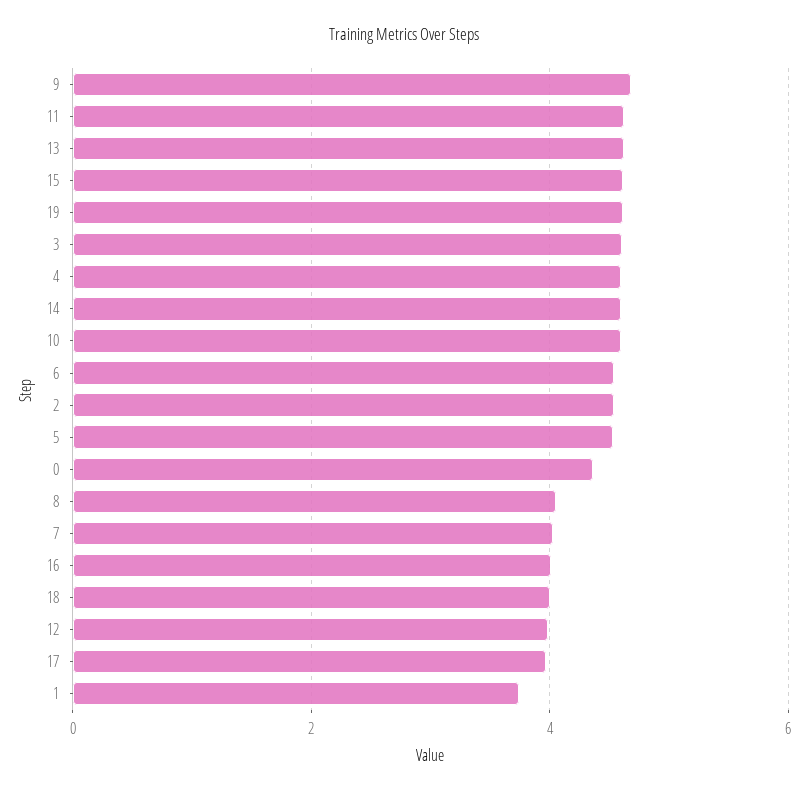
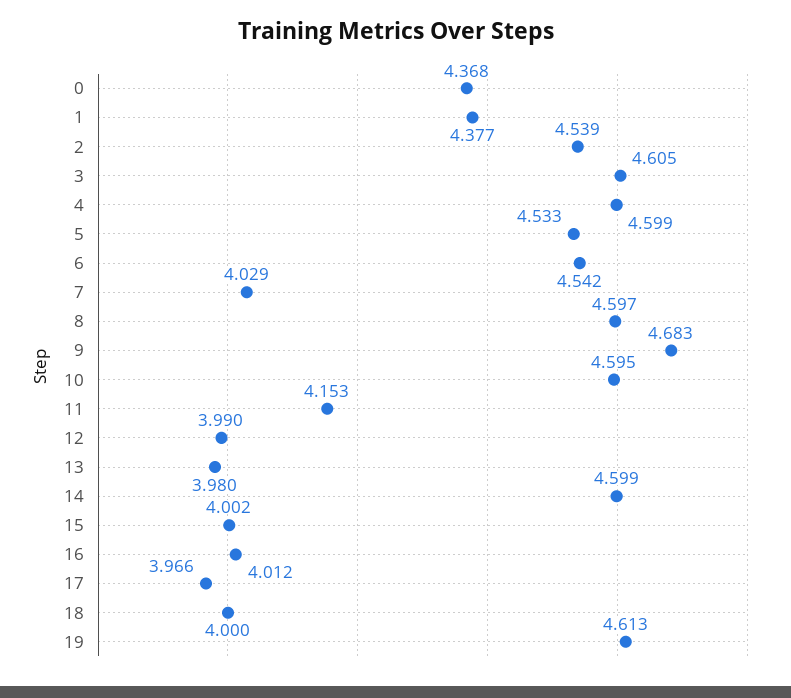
11: 4.6 -> 4.153
13: 4.6 -> 3.98
15: 4.6 -> 4.002
8: 4 -> 4.597
1: 3.8 -> 4.377

